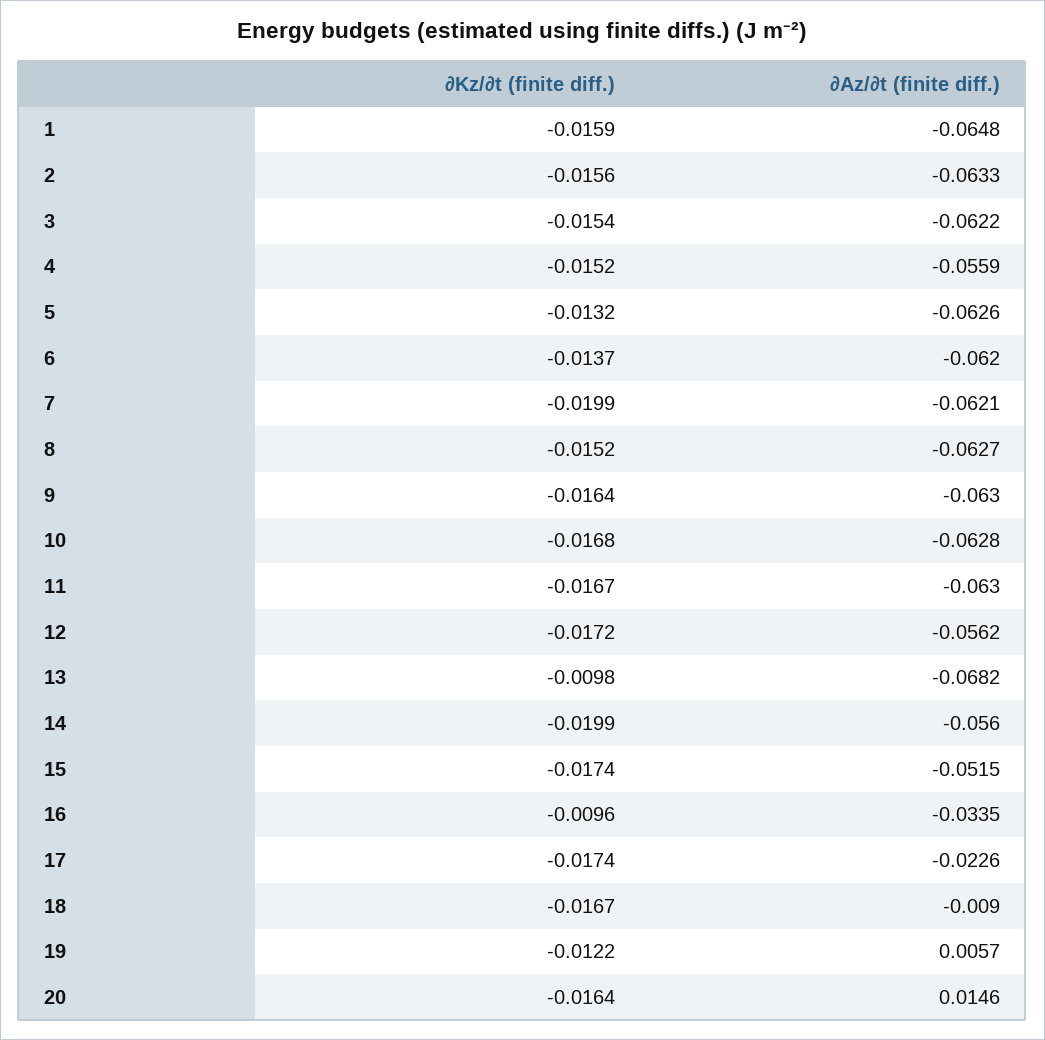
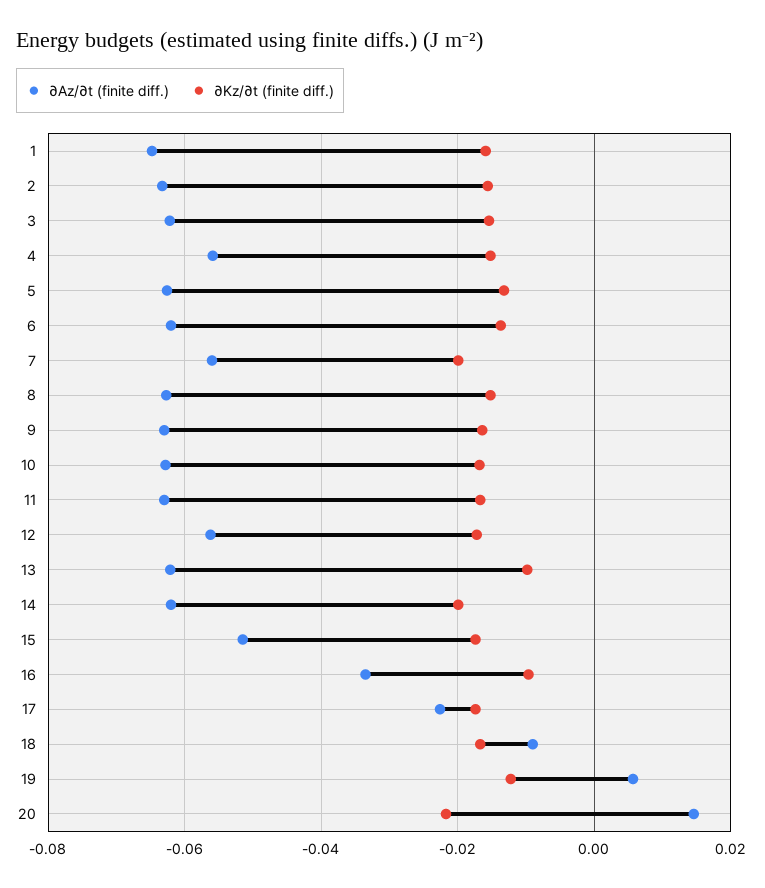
∂Az/∂t (finite diff.), 7: -0.0621 -> -0.056
∂Az/∂t (finite diff.), 13: -0.0682 -> -0.062
∂Az/∂t (finite diff.), 14: -0.056 -> -0.062
∂Kz/∂t (finite diff.), 20: -0.0164 -> -0.022

